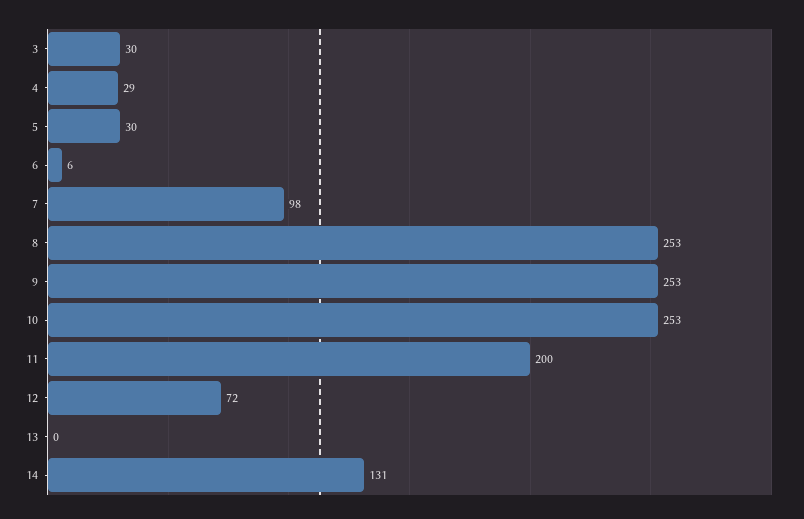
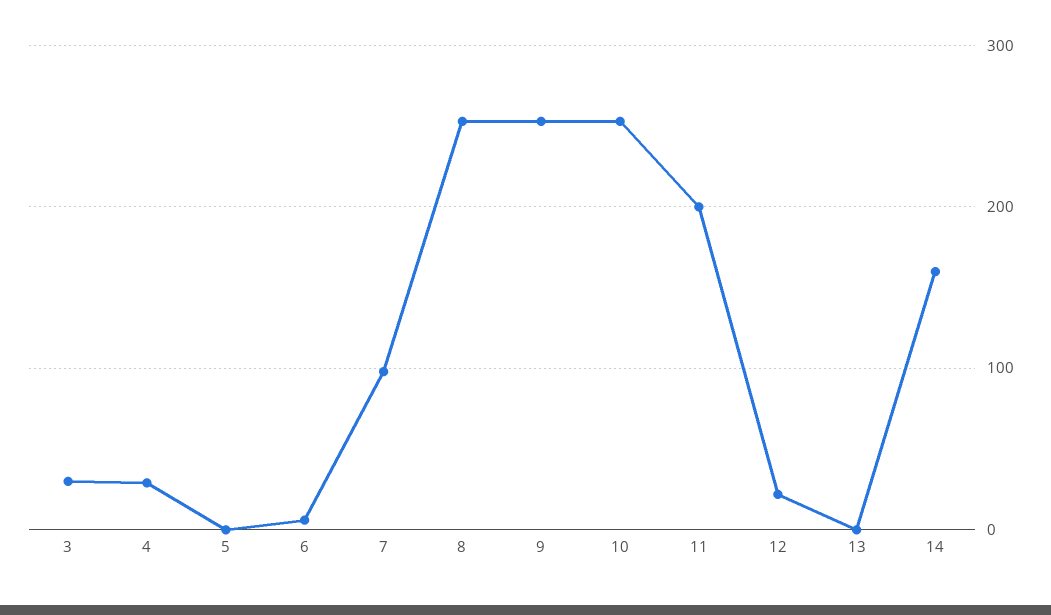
5: 30 -> 0
12: 72 -> 20
14: 131 -> 160

